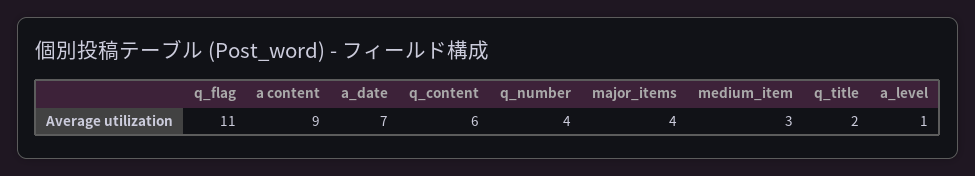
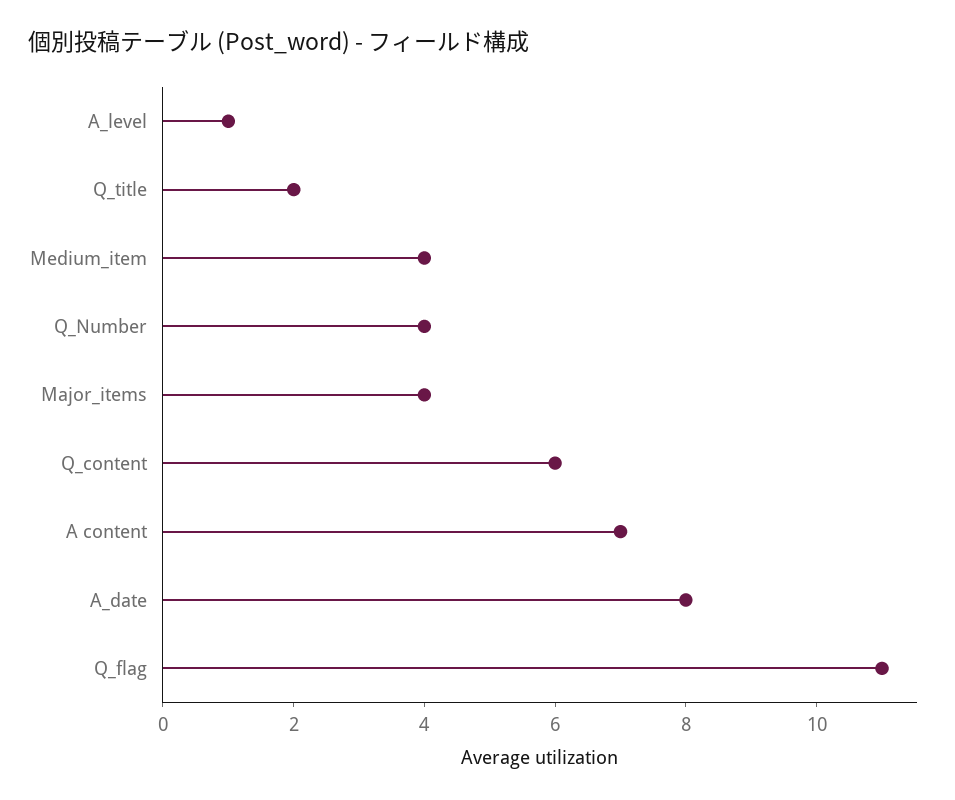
a content: 9 -> 7
a_date: 7 -> 8
medium_item: 3 -> 4

